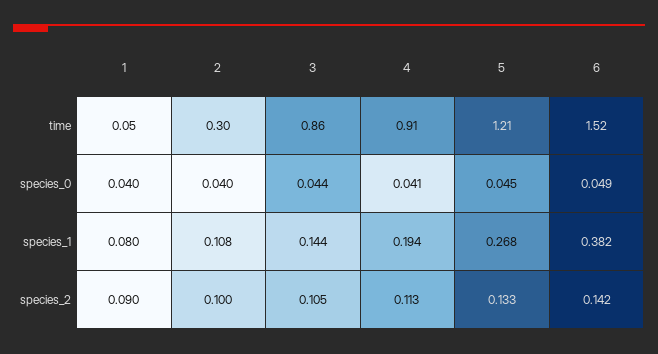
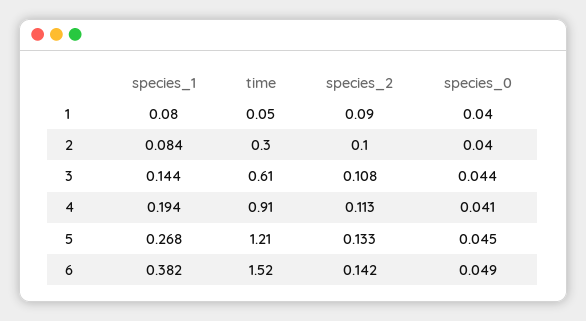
3, time: 0.86 -> 0.61
2, species_1: 0.108 -> 0.084
3, species_2: 0.105 -> 0.108

